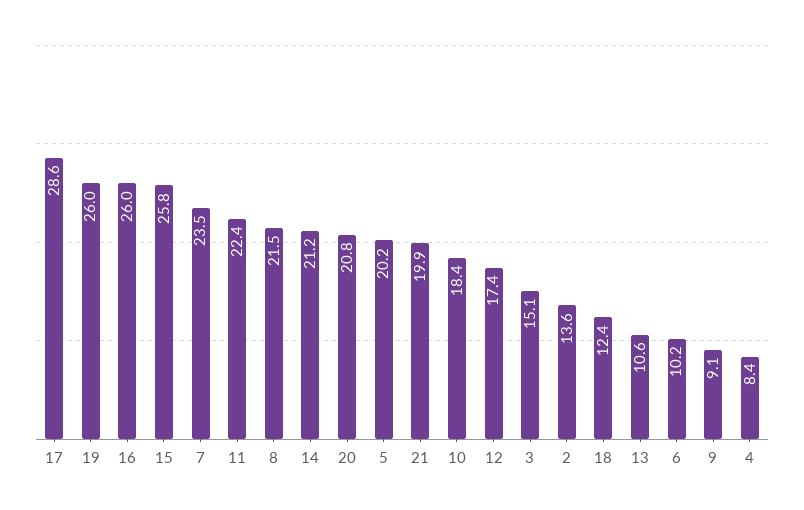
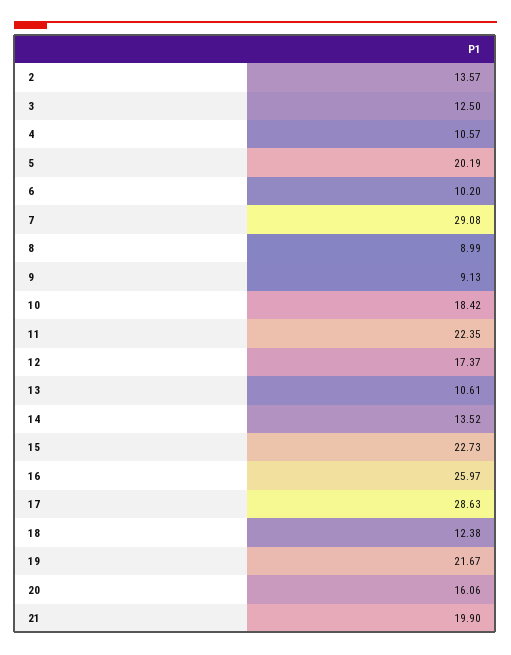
19: 26 -> 21.67
15: 25.8 -> 22.73
7: 23.5 -> 29.08
8: 21.5 -> 8.99
14: 21.2 -> 13.52
20: 20.8 -> 16.06
3: 15.1 -> 12.5
4: 8.4 -> 10.57

